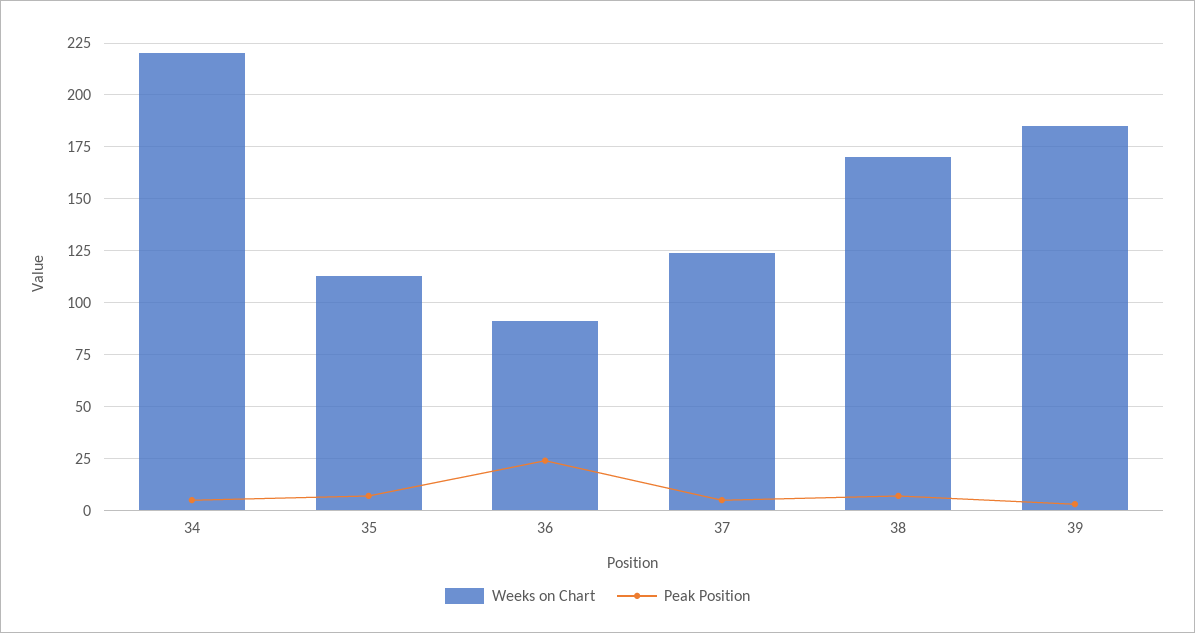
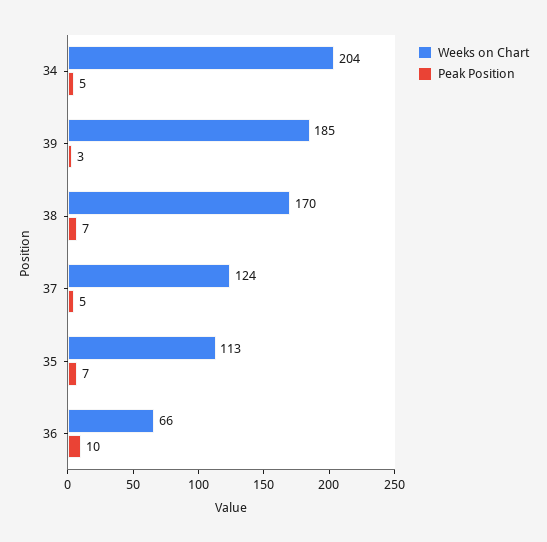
Weeks on Chart, 34: 220 -> 204
Weeks on Chart, 36: 90 -> 66
Peak Position, 36: 25 -> 10

